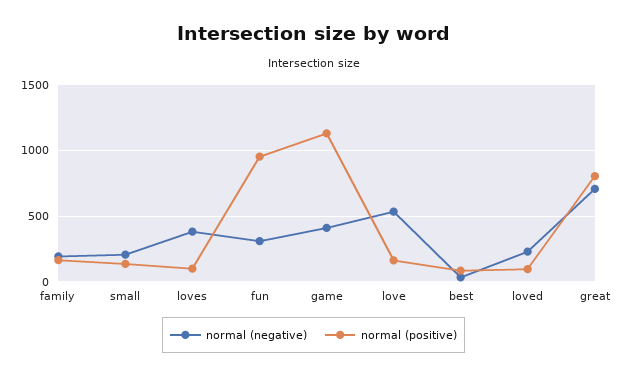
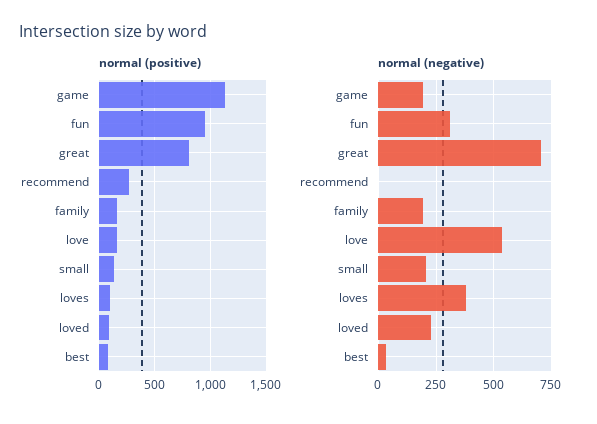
normal (negative), game: 400 -> 200
normal (positive), recommend: none -> 300
normal (negative), recommend: none -> 0

